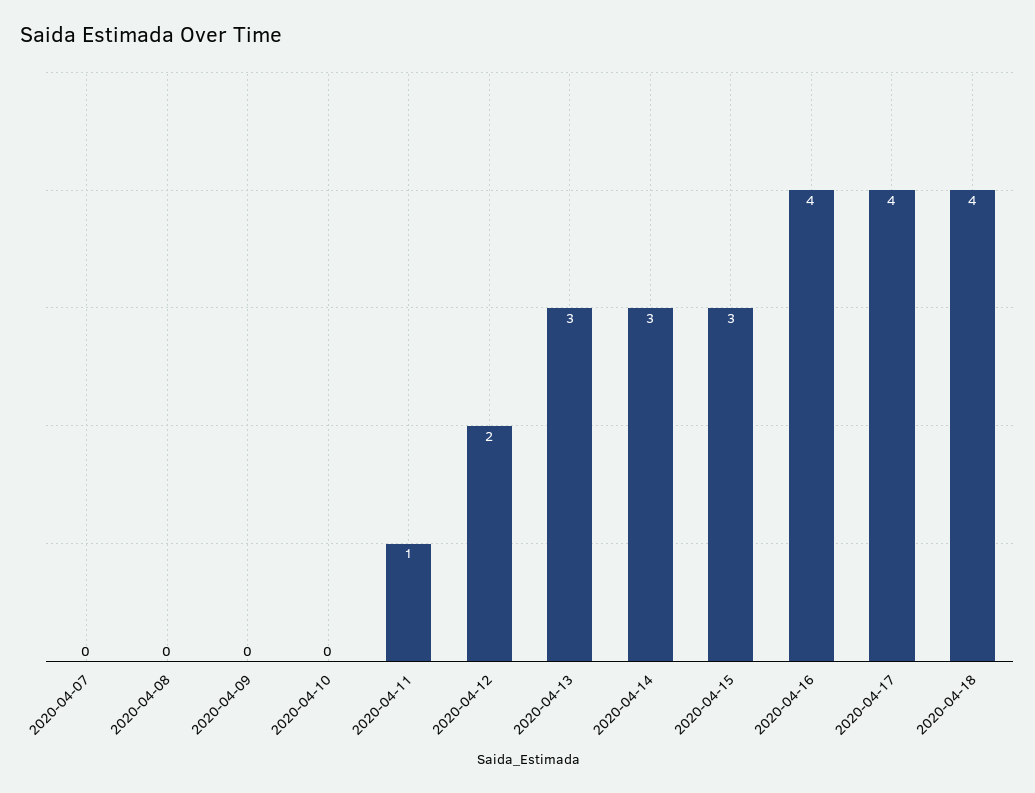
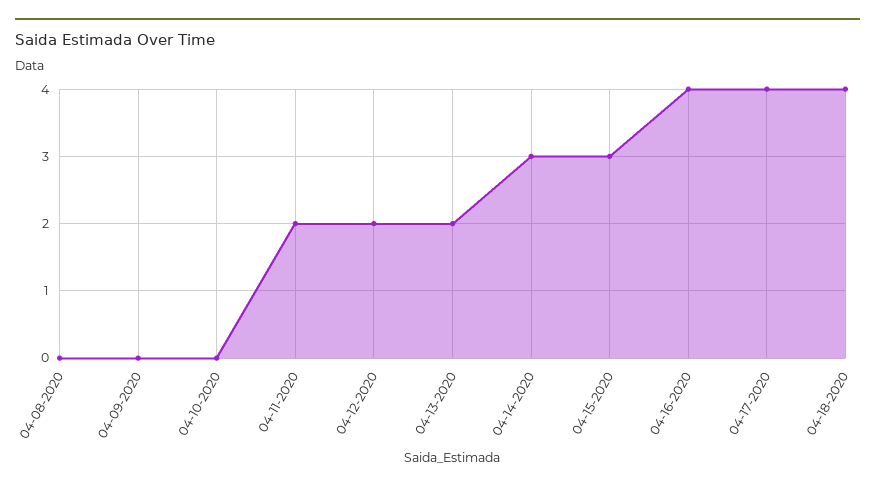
2020-04-07: 0 -> none
2020-04-11: 1 -> 2
2020-04-13: 3 -> 2

